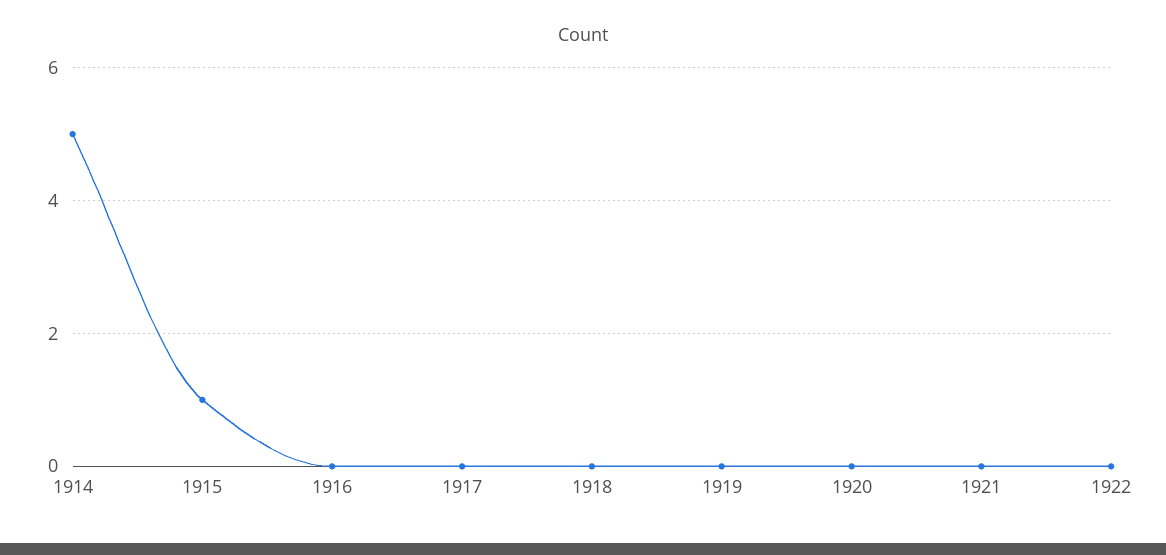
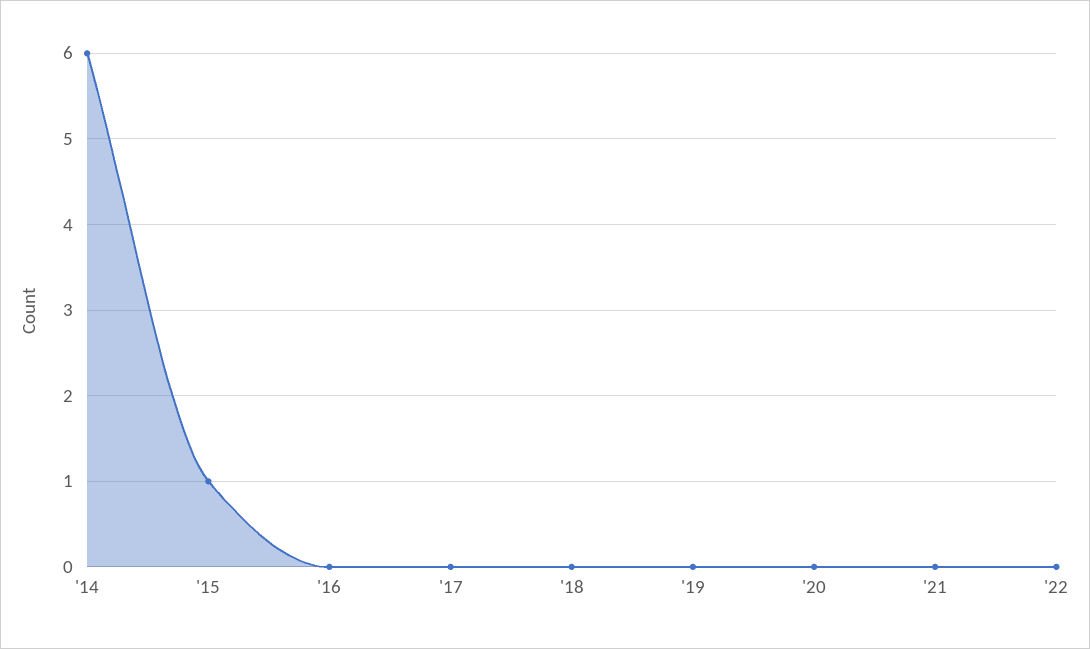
1914: 5 -> 6

